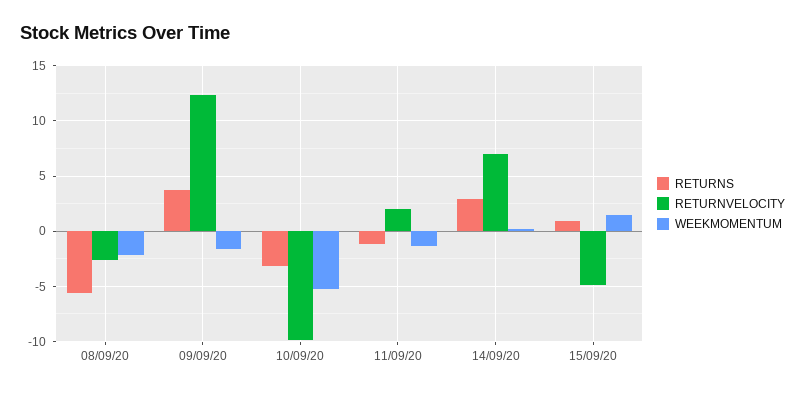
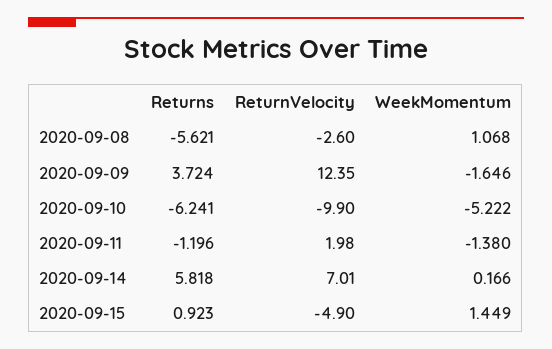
WEEKMOMENTUM, 08/09/20: -2 -> 1.068
RETURNS, 10/09/20: -3 -> -6.241
RETURNS, 14/09/20: 3 -> 5.818

